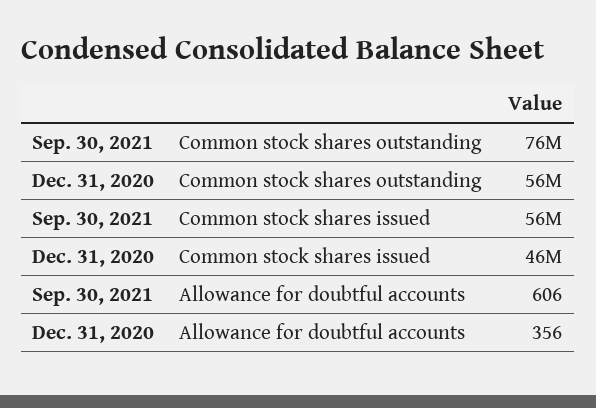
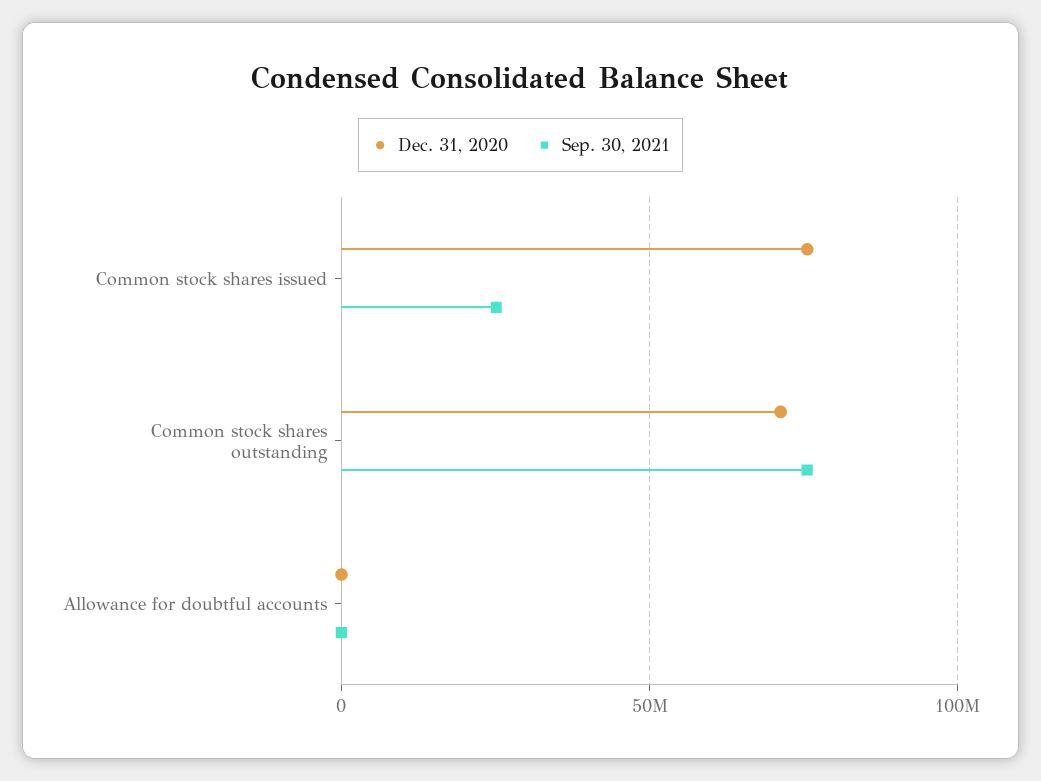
Dec. 31, 2020, Common stock shares outstanding: 56000000 -> 70000000
Sep. 30, 2021, Common stock shares issued: 56000000 -> 25000000
Dec. 31, 2020, Common stock shares issued: 46000000 -> 75000000

